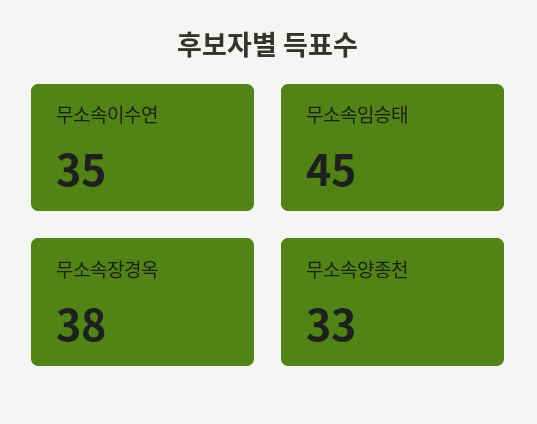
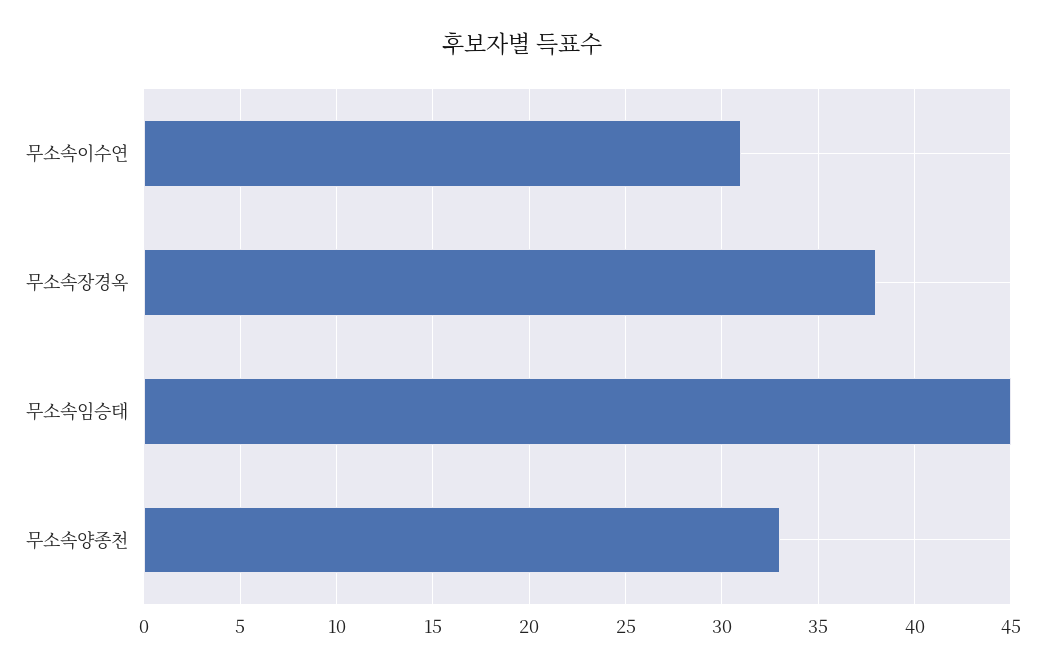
무소속이수연: 35 -> 31

